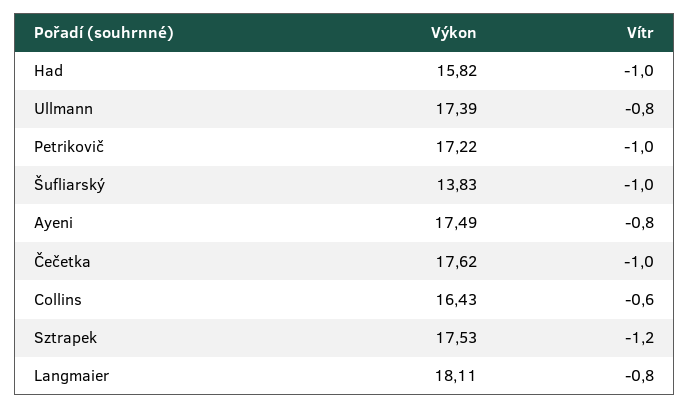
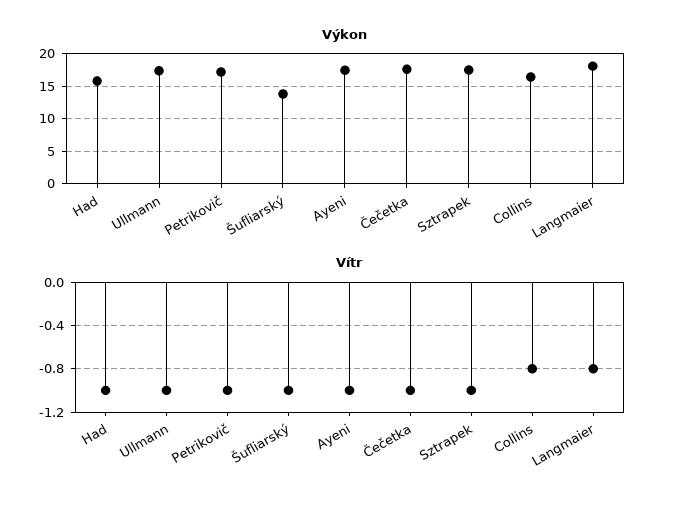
Vítr, Ullmann: -0.8 -> -1
Vítr, Ayeni: -0.8 -> -1
Vítr, Collins: -0.6 -> -0.8
Vítr, Sztrapek: -1.2 -> -1

